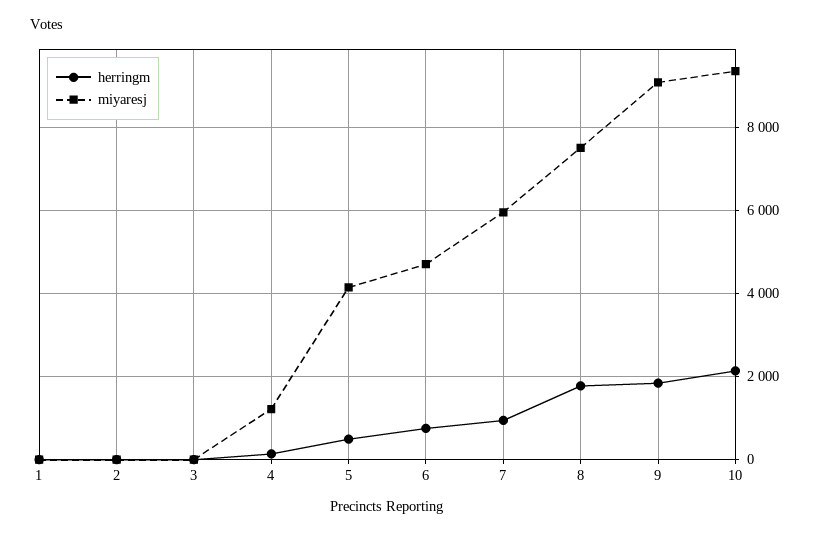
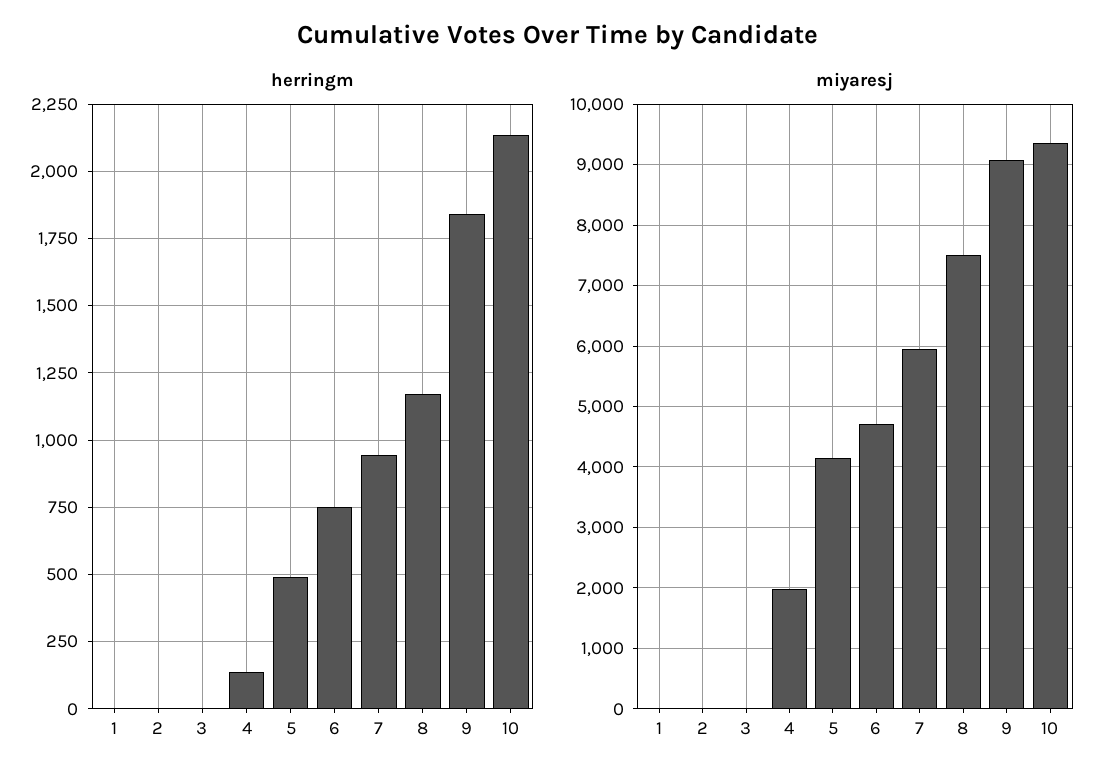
miyaresj, 4: 1200 -> 2000
herringm, 8: 1800 -> 1175

